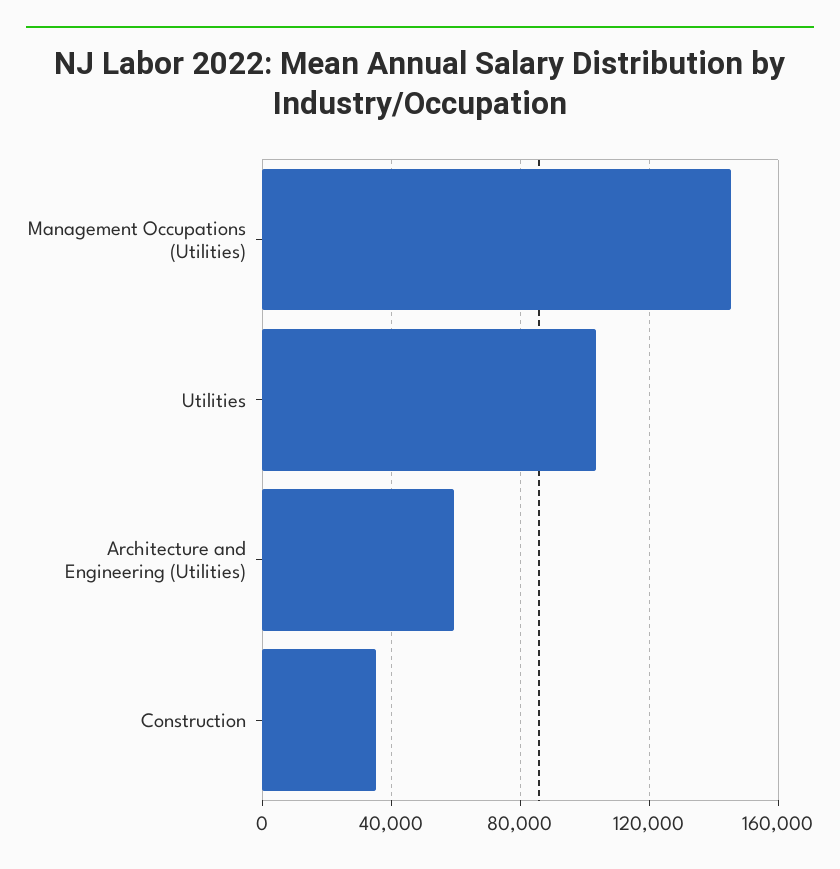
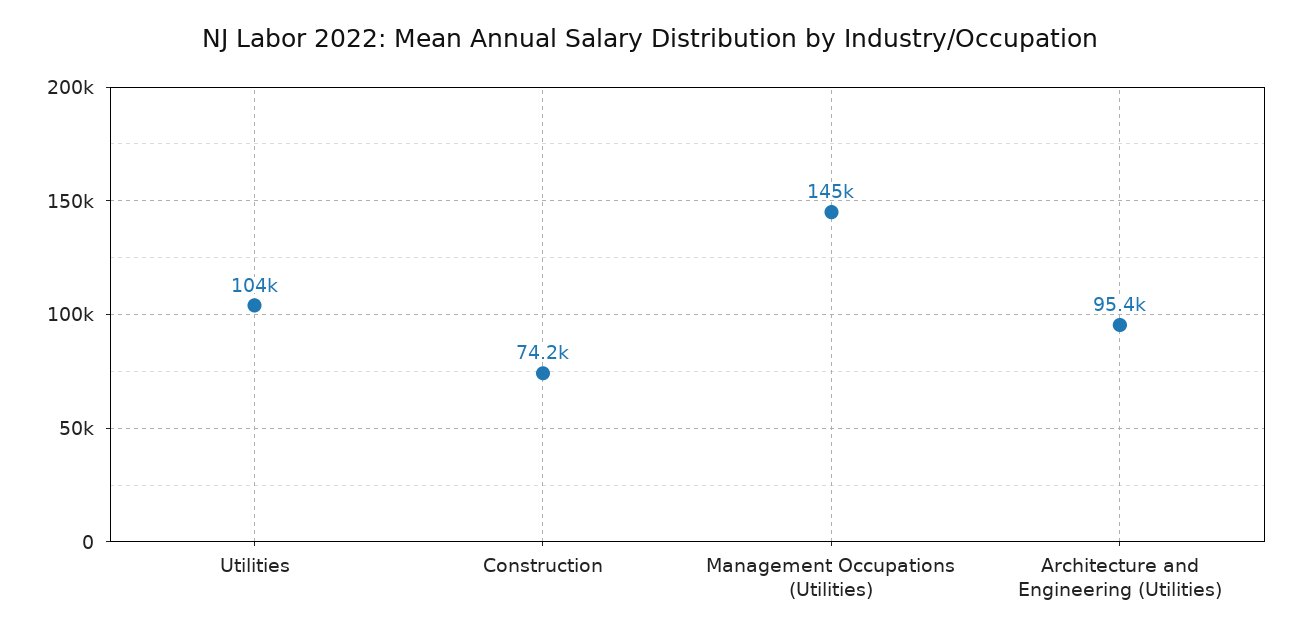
Architecture and Engineering (Utilities): 60000 -> 95400
Construction: 35000 -> 74200

